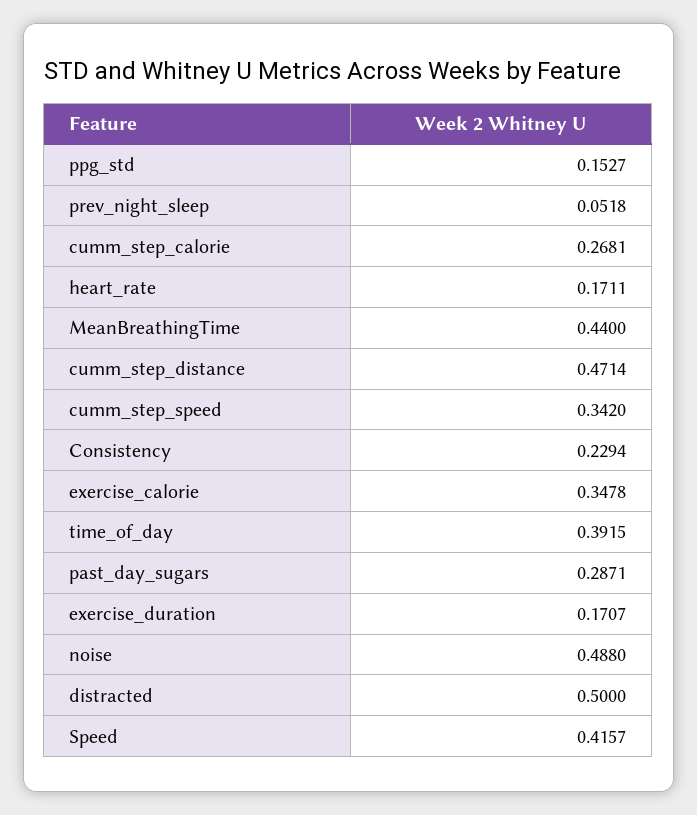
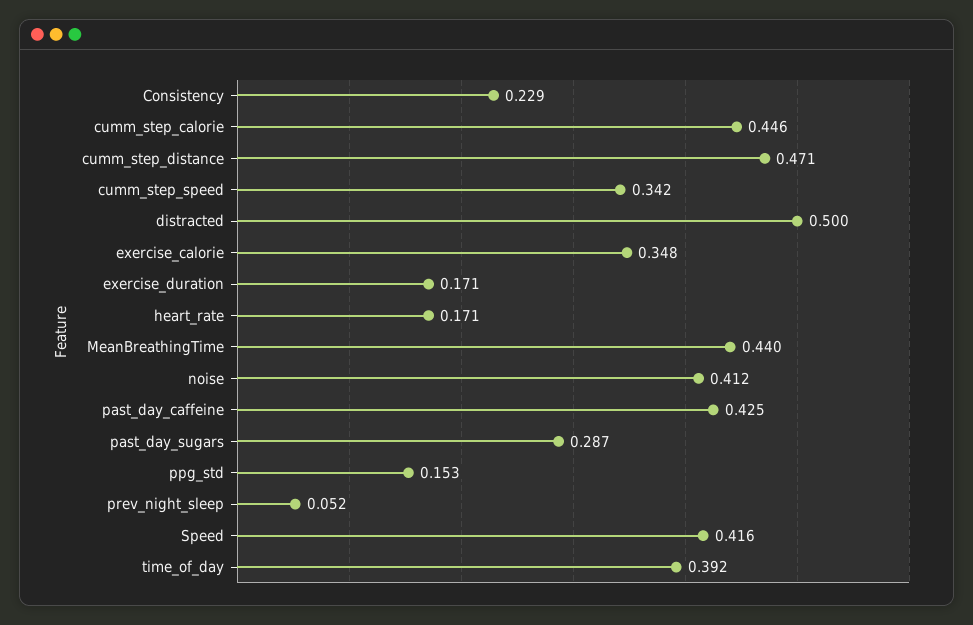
cumm_step_calorie: 0.2681 -> 0.446
noise: 0.488 -> 0.412
past_day_caffeine: none -> 0.425

